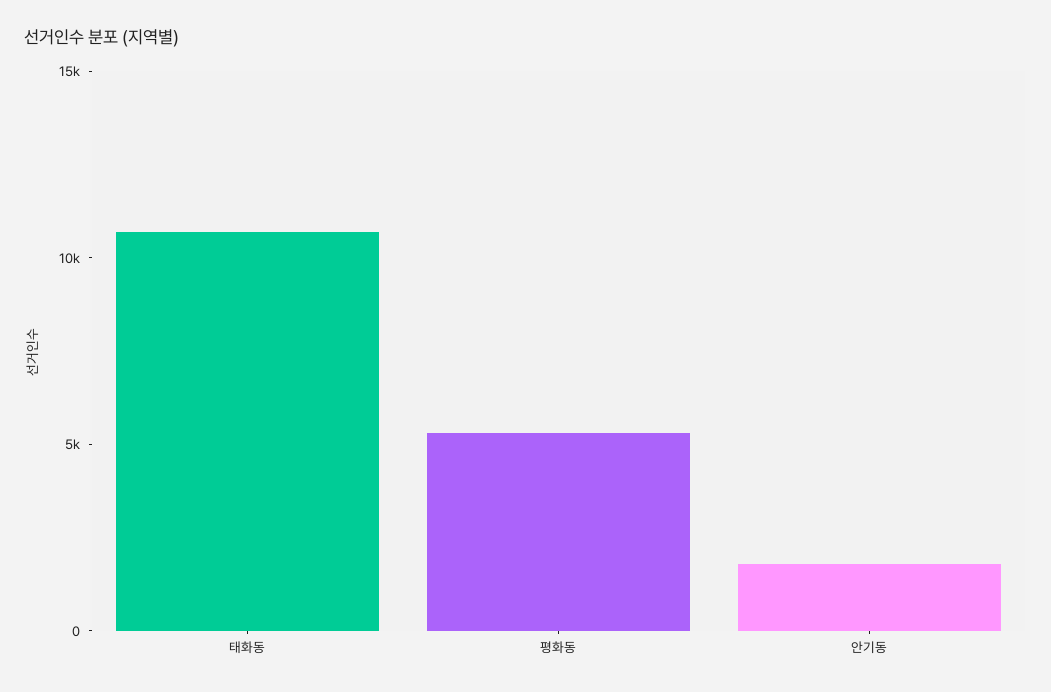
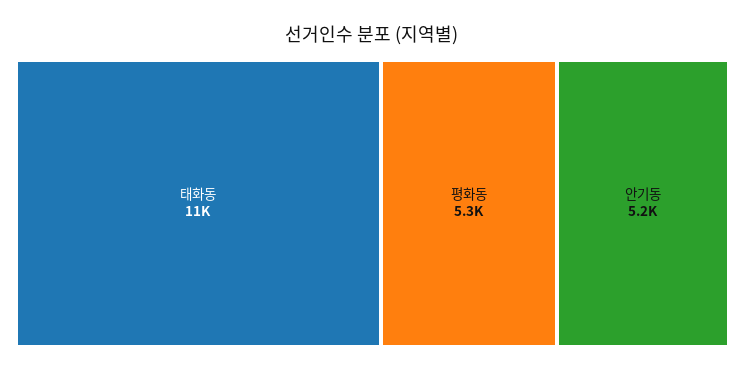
안기동: 2000 -> 5200

